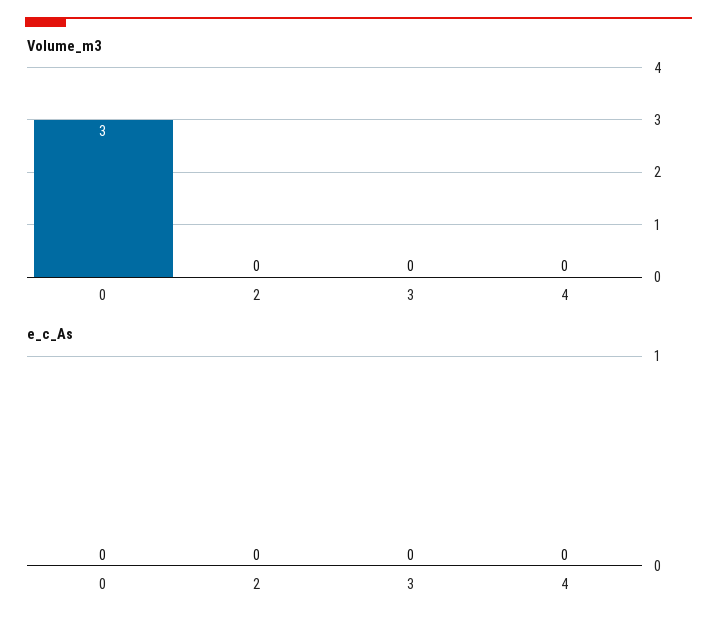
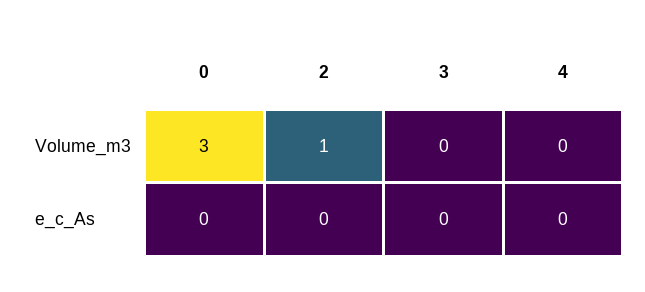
Volume_m3, 2: 0 -> 1

